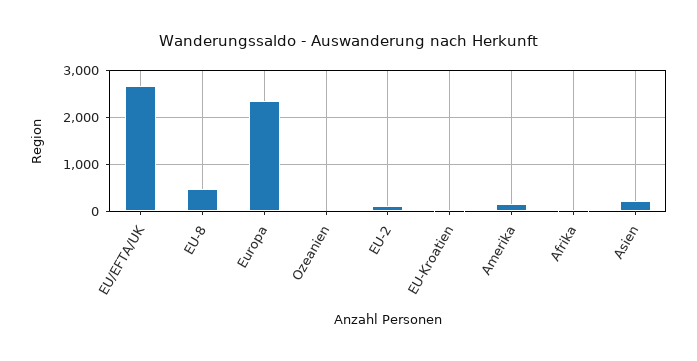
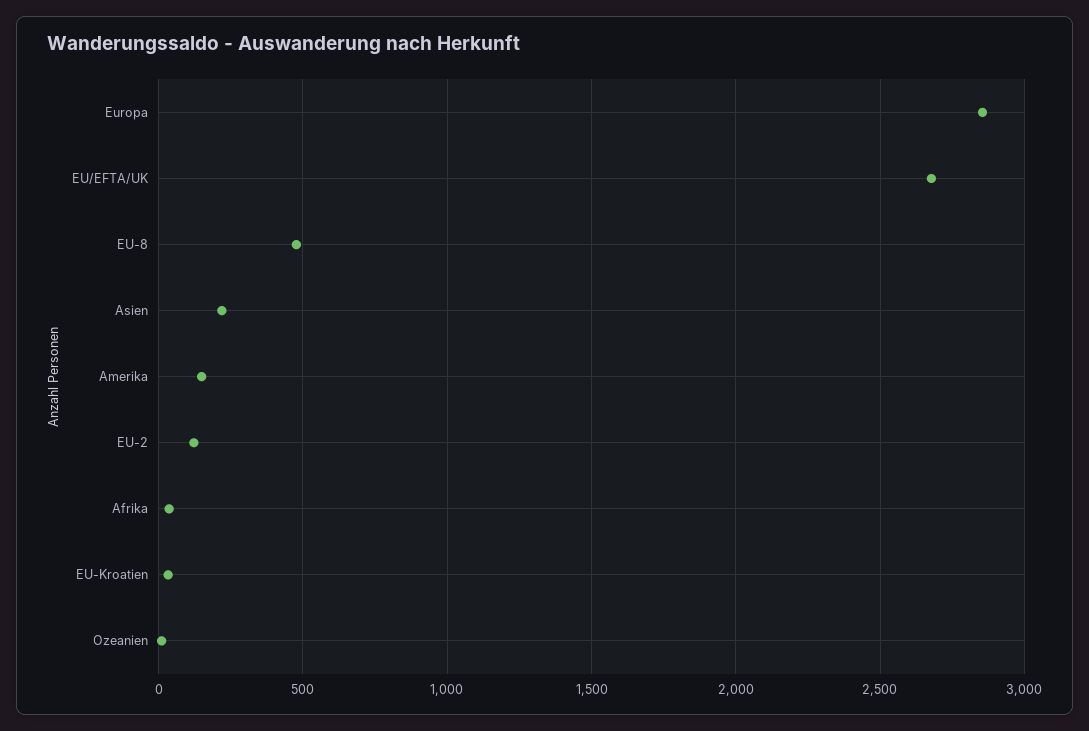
Europa: 2400 -> 2850

